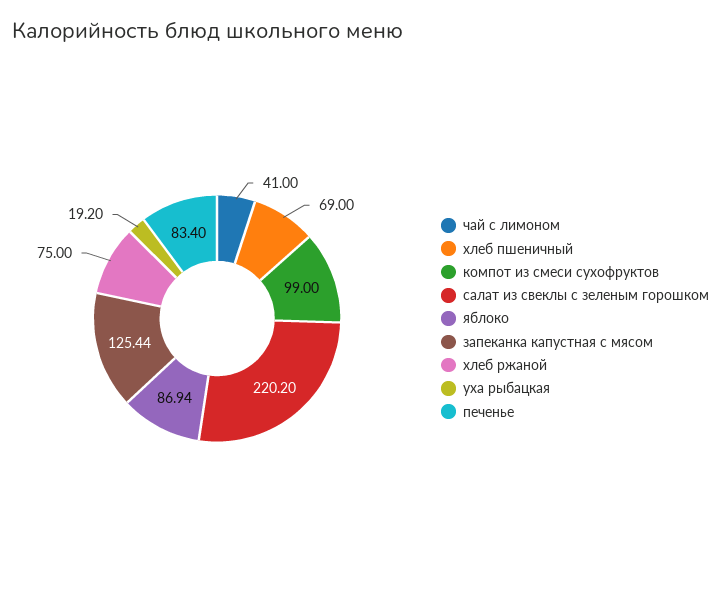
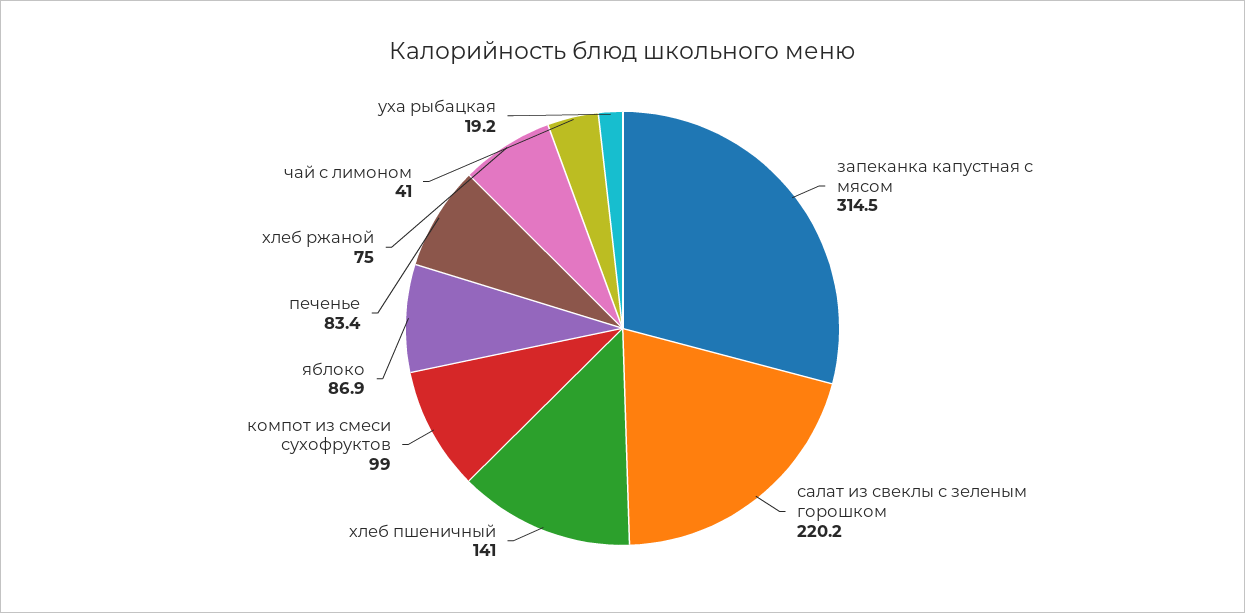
хлеб пшеничный: 69 -> 141
запеканка капустная с мясом: 125.44 -> 314.5

